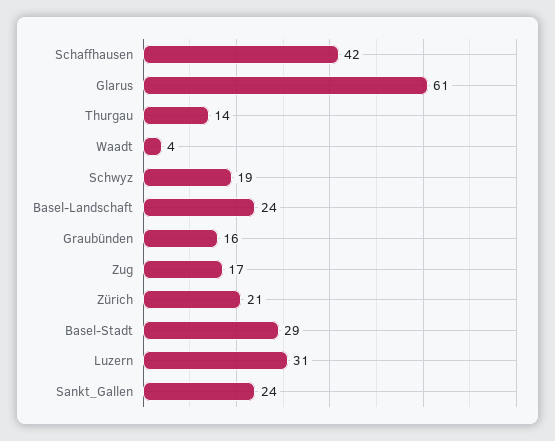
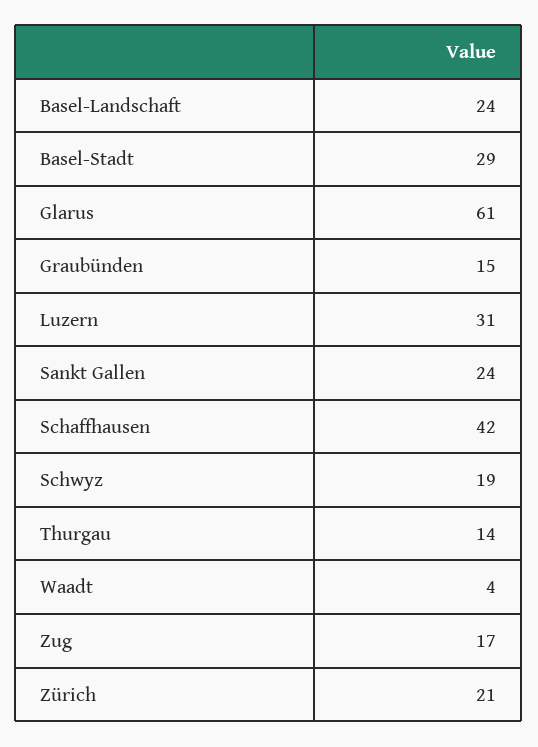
Graubünden: 16 -> 15

